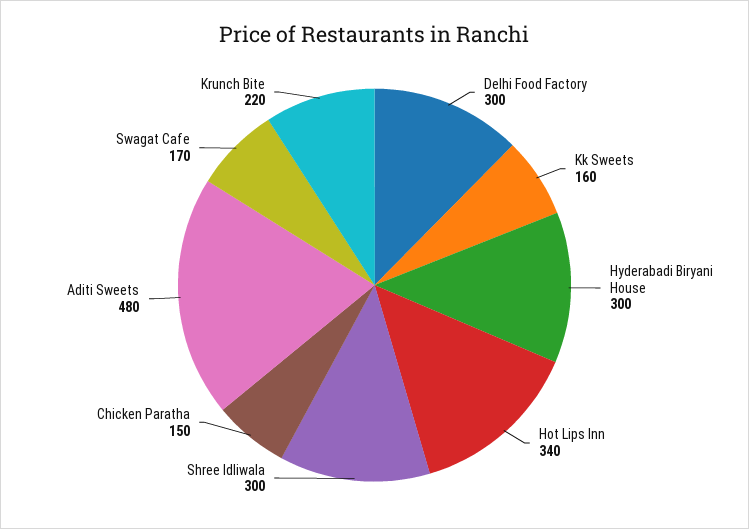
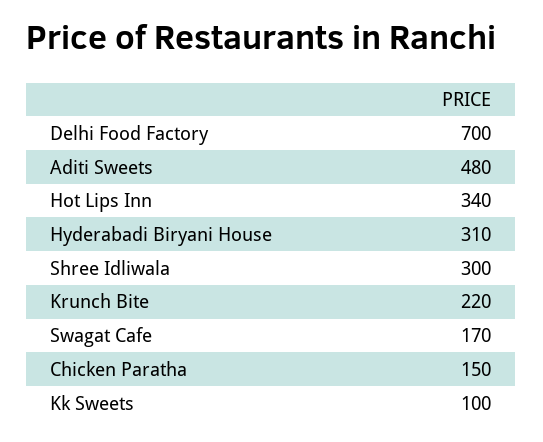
Delhi Food Factory: 300 -> 700
Kk Sweets: 160 -> 100
Hyderabadi Biryani House: 300 -> 310

